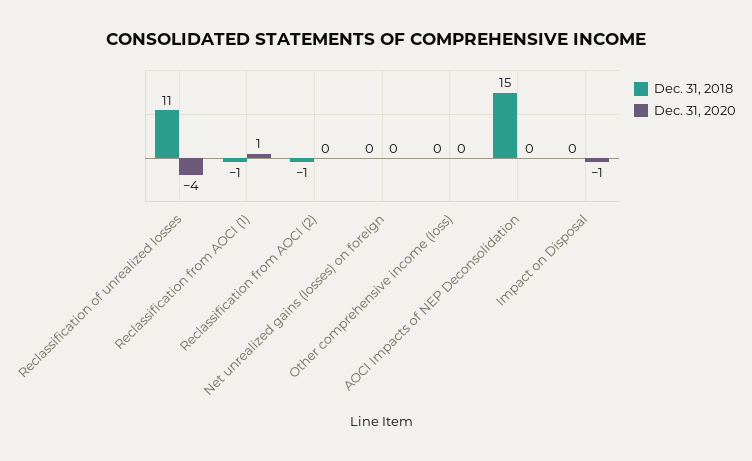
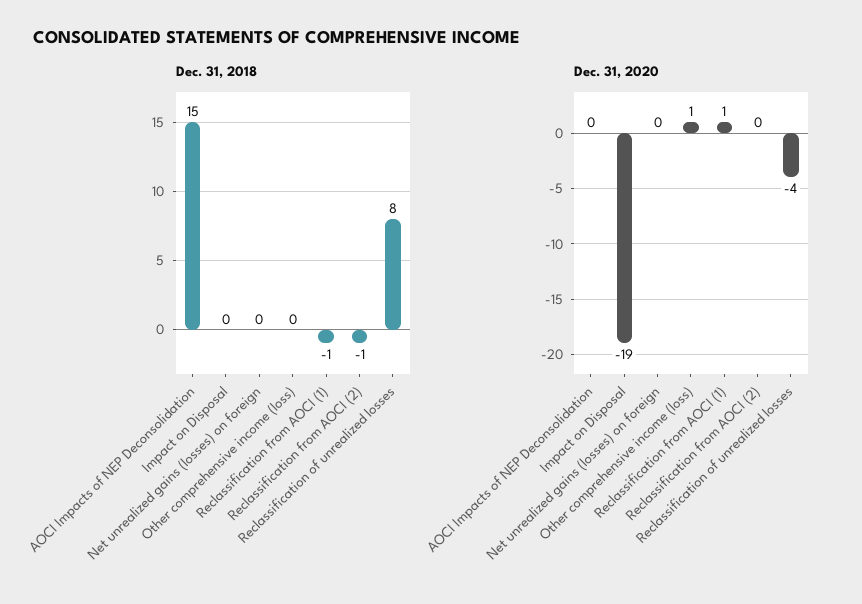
Dec. 31, 2018, Reclassification of unrealized losses: 11 -> 8
Dec. 31, 2020, Other comprehensive income (loss): 0 -> 1
Dec. 31, 2020, Impact on Disposal: -1 -> -19

